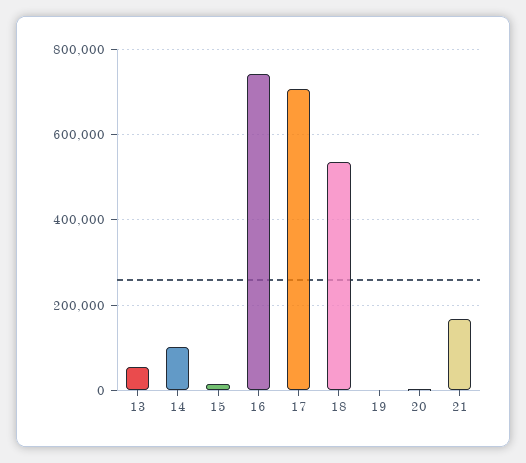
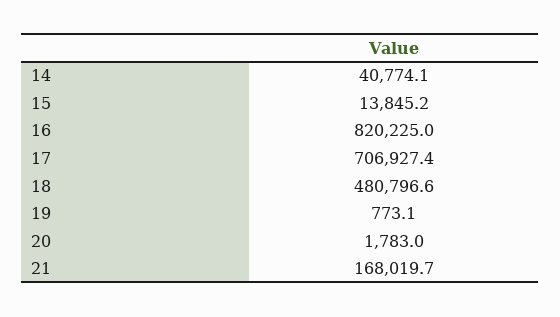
13: 60000 -> none
14: 100000 -> 40774.1
16: 740000 -> 820225
18: 540000 -> 480796.6

